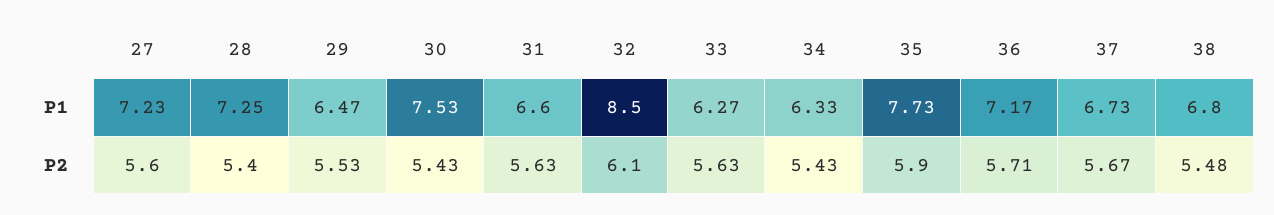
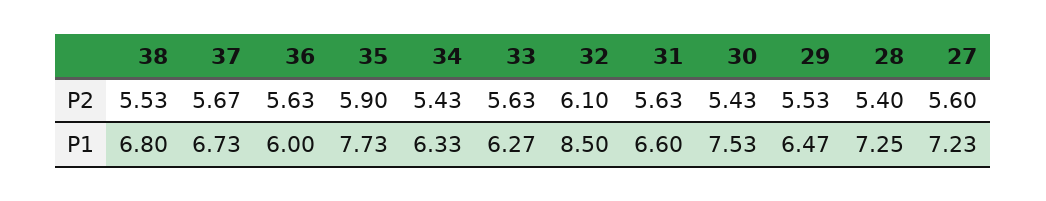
36, P1: 7.17 -> 6
36, P2: 5.71 -> 5.63
38, P2: 5.48 -> 5.53

